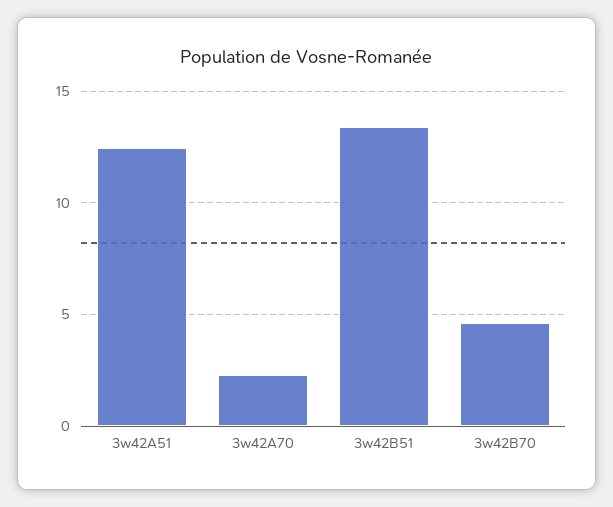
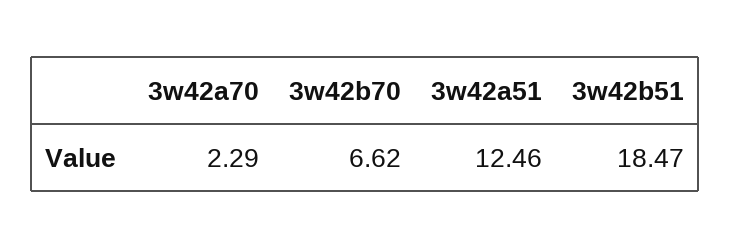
3w42B51: 13.5 -> 18.47
3w42B70: 4.5 -> 6.62

